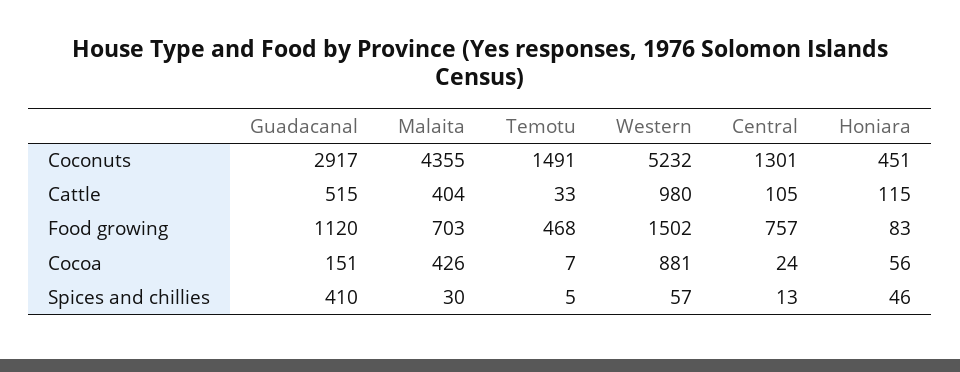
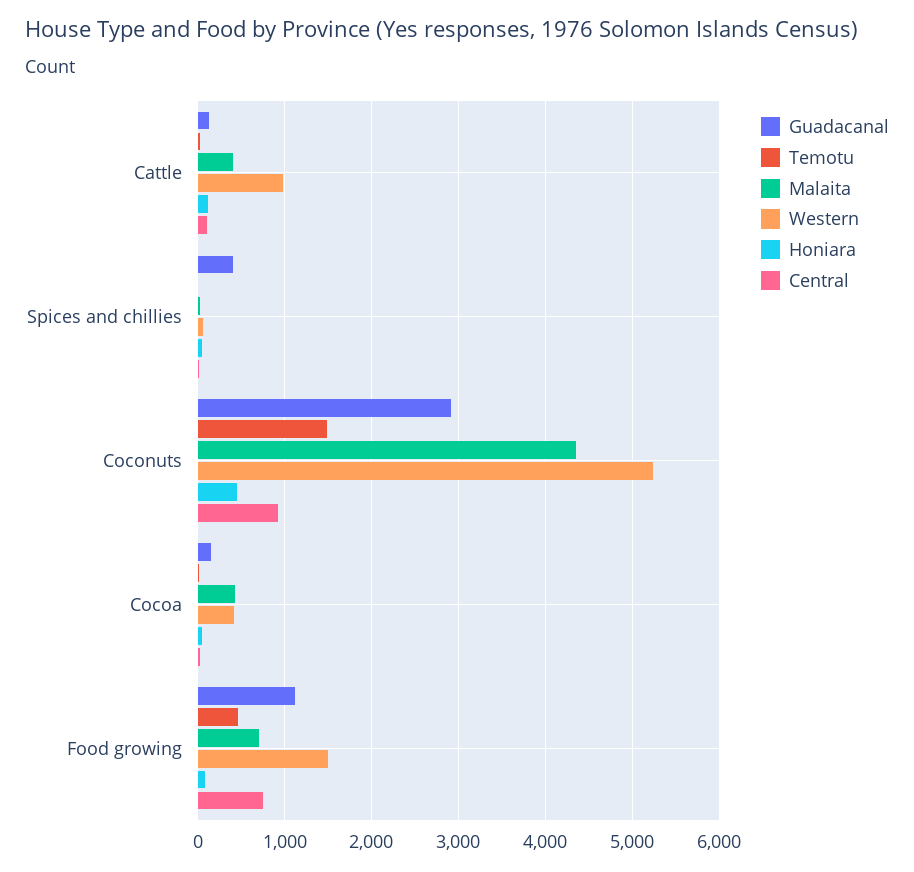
Central, Coconuts: 1301 -> 900
Guadacanal, Cattle: 515 -> 100
Western, Cocoa: 881 -> 400

